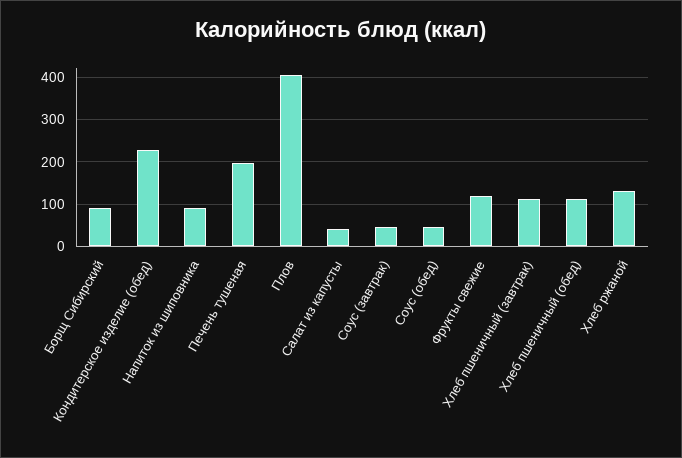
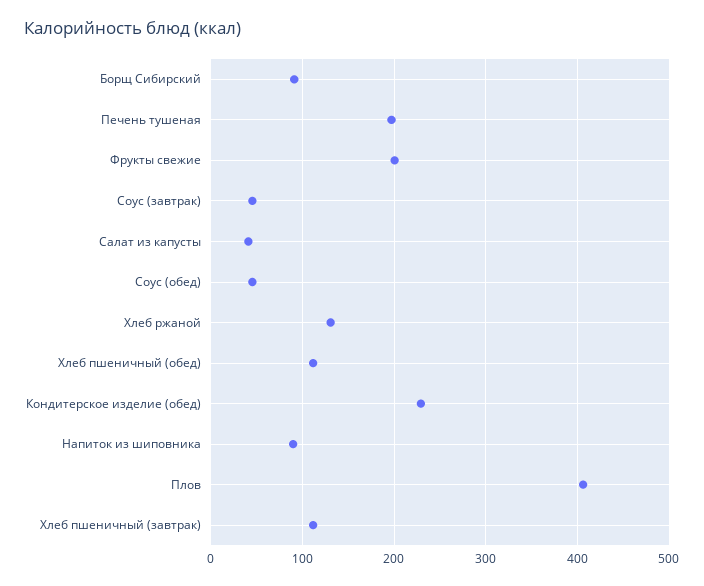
Фрукты свежие: 120 -> 200

